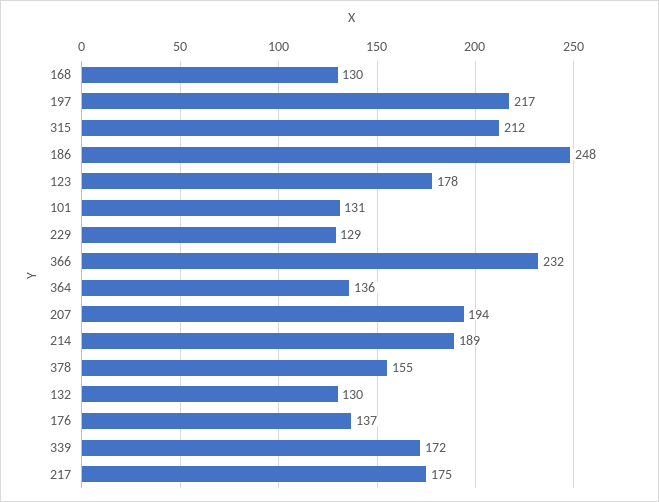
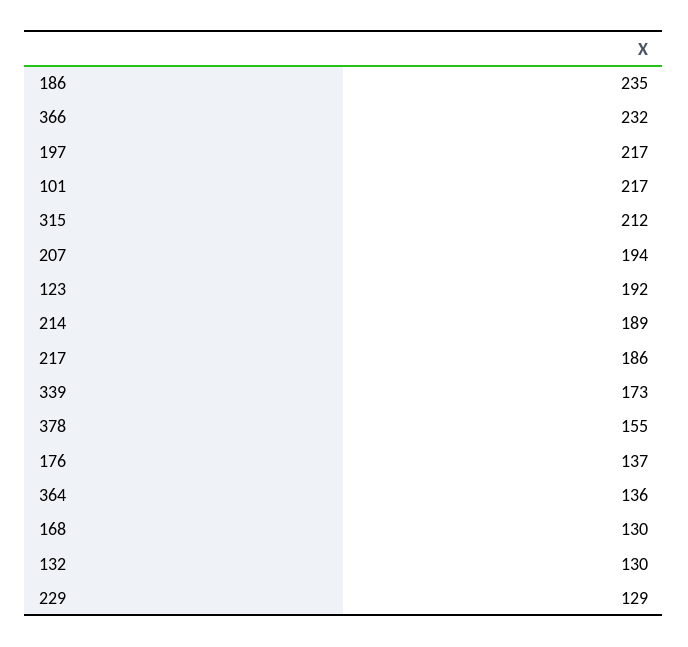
186: 248 -> 235
123: 178 -> 192
101: 131 -> 217
339: 172 -> 173
217: 175 -> 186

